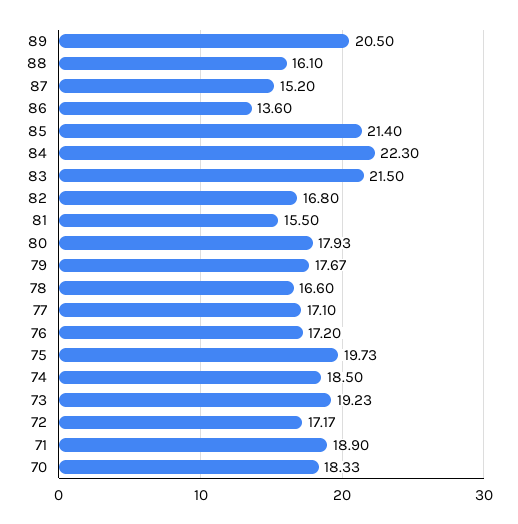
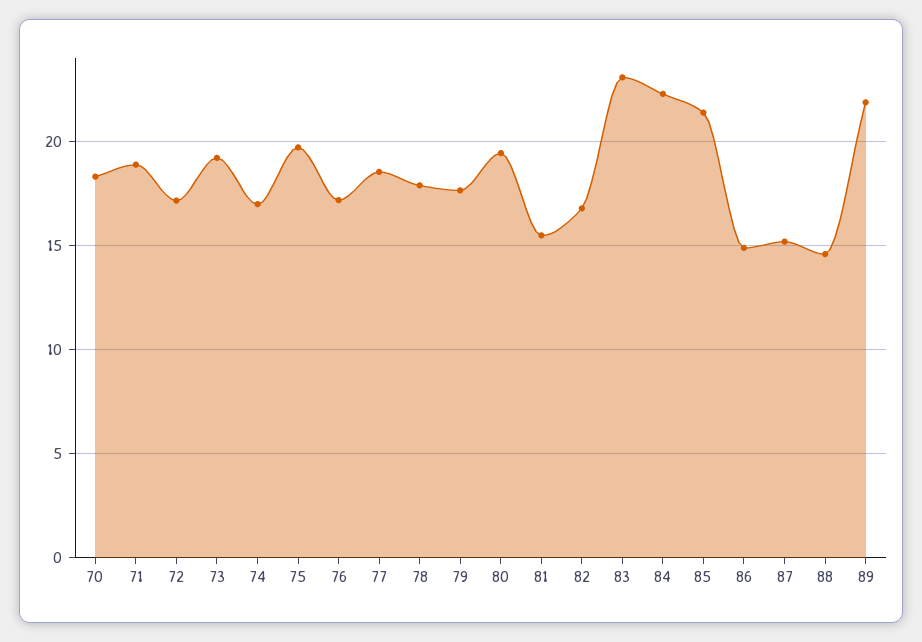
89: 20.5 -> 22
88: 16.1 -> 14.5
86: 13.6 -> 15
83: 21.5 -> 23
80: 17.93 -> 19.5
78: 16.6 -> 18
77: 17.1 -> 18.5
74: 18.5 -> 17

